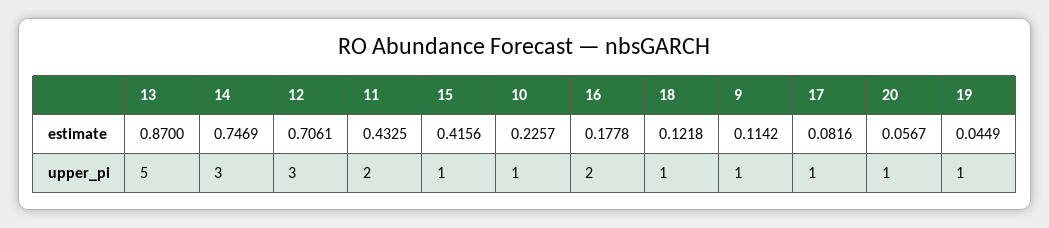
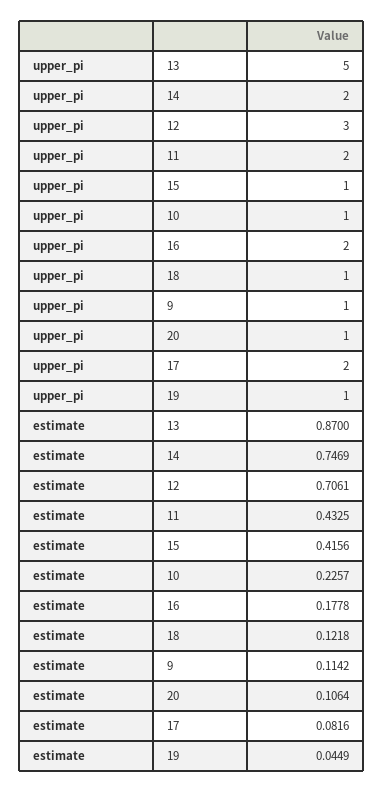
20, estimate: 0.0567 -> 0.1064
14, upper_pi: 3 -> 2
17, upper_pi: 1 -> 2

